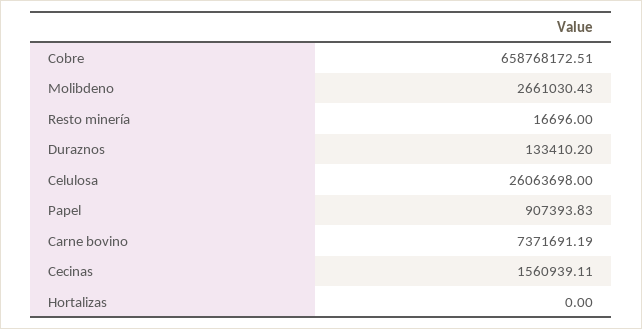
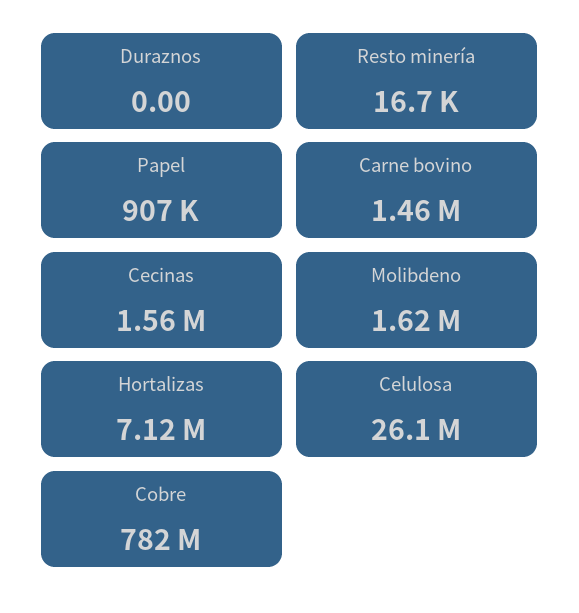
Cobre: 658768172.51 -> 782000000
Molibdeno: 2661030.43 -> 1620000
Duraznos: 133410.2 -> 0
Carne bovino: 7371691.19 -> 1460000
Hortalizas: 0 -> 7120000

